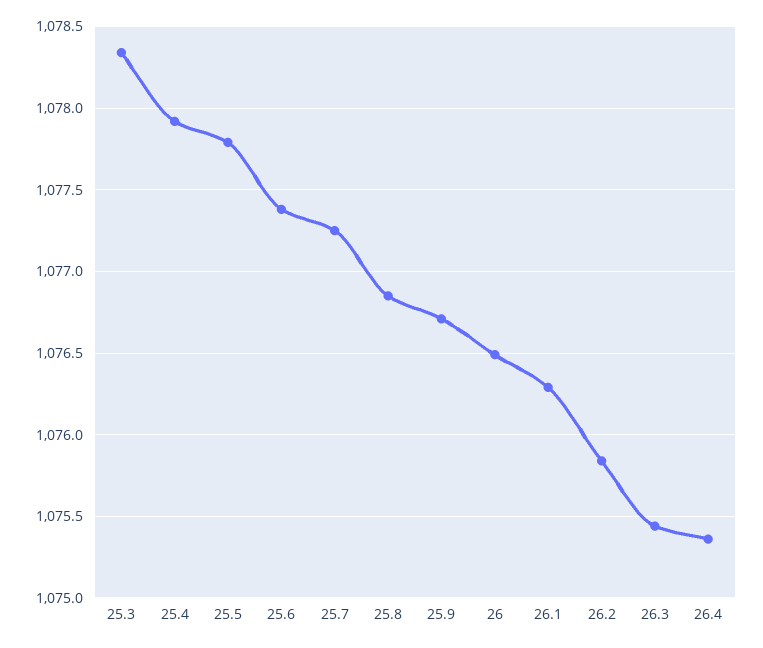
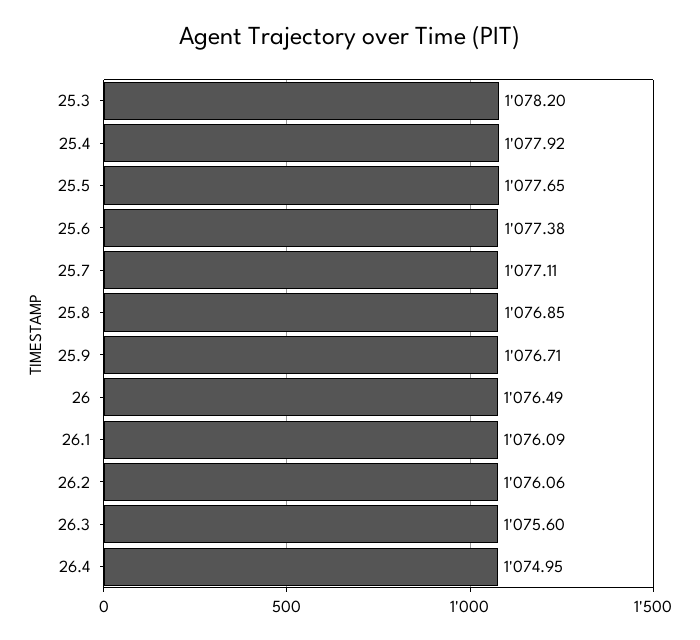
25.3: 1078.35 -> 1078.2
25.5: 1077.8 -> 1077.65
25.7: 1077.25 -> 1077.11
26.1: 1076.3 -> 1076.09
26.2: 1075.85 -> 1076.06
26.3: 1075.45 -> 1075.6
26.4: 1075.35 -> 1074.95

